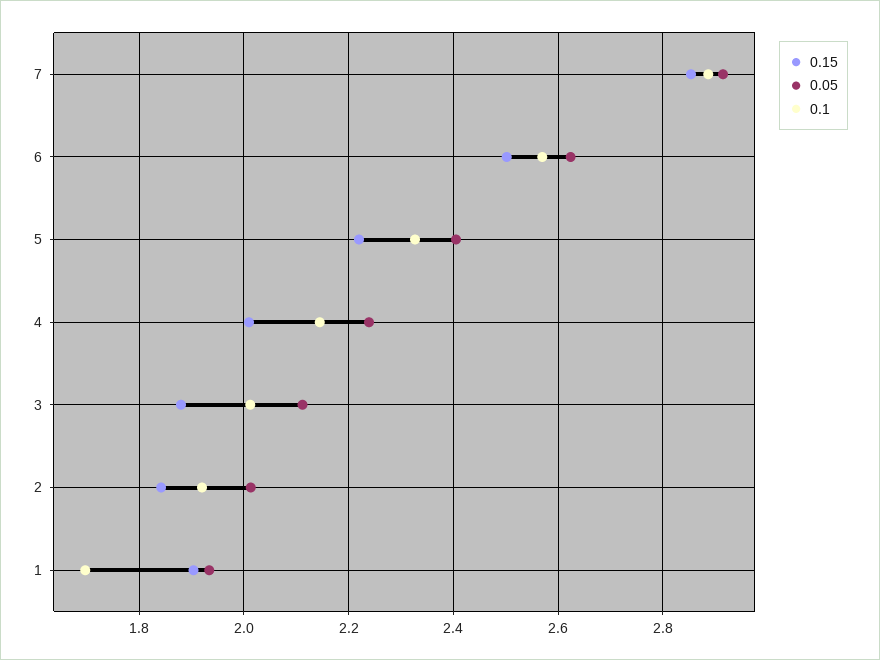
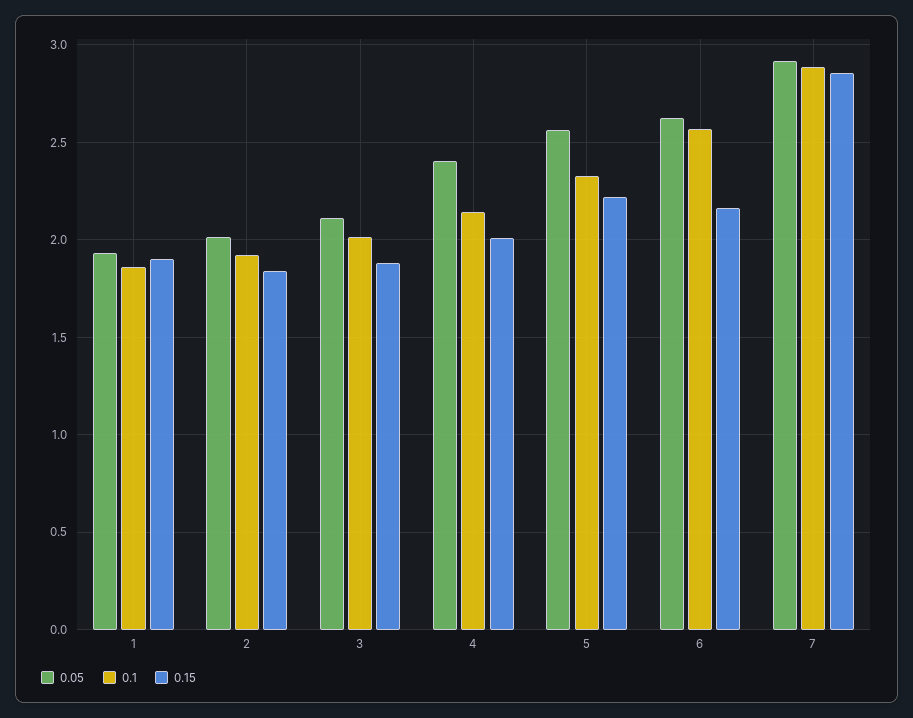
0.15, 6: 2.5 -> 2.15
0.05, 5: 2.4 -> 2.55
0.05, 4: 2.24 -> 2.4
0.1, 1: 1.7 -> 1.85

